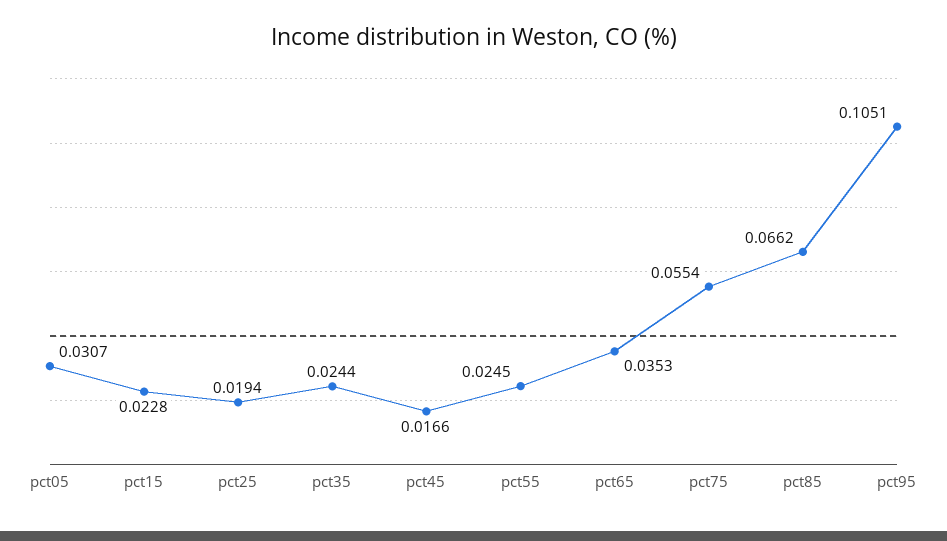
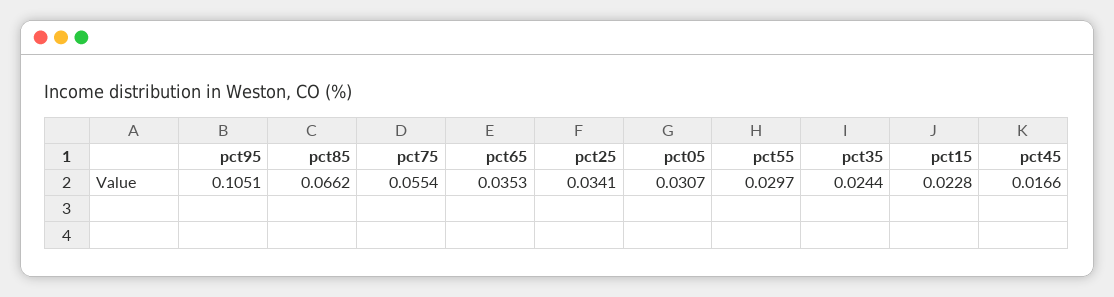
pct25: 0.0194 -> 0.0341
pct55: 0.0245 -> 0.0297

